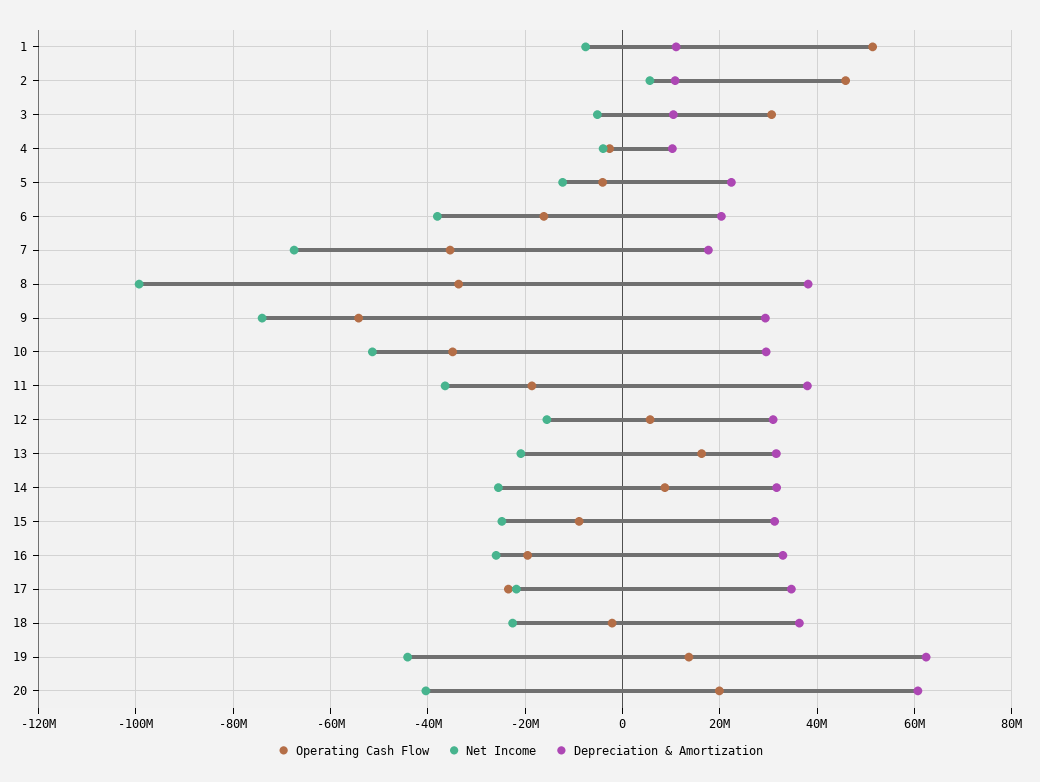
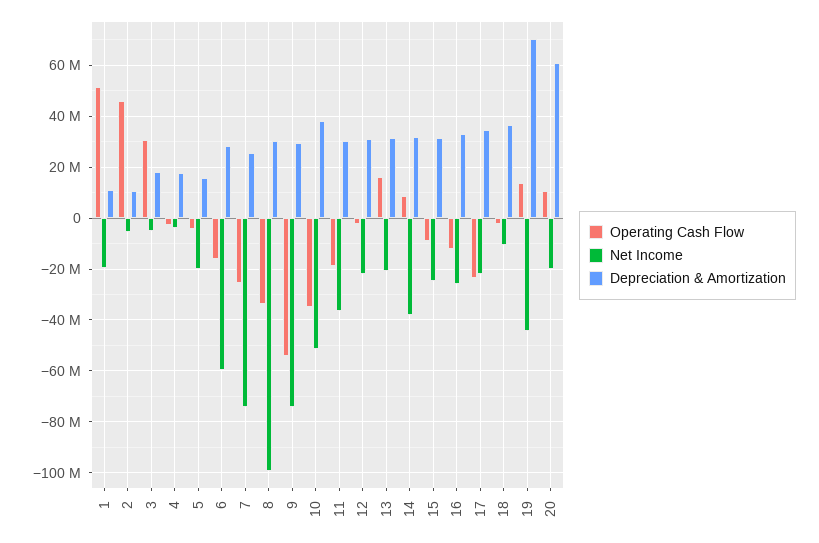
Net Income, 1: -8000000 -> -20000000
Net Income, 2: 6000000 -> -5000000
Depreciation & Amortization, 3: 10000000 -> 17500000
Depreciation & Amortization, 4: 10000000 -> 17500000
Net Income, 5: -12000000 -> -20000000
Depreciation & Amortization, 5: 22000000 -> 15000000
Net Income, 6: -38000000 -> -60000000
Depreciation & Amortization, 6: 20000000 -> 27500000
Operating Cash Flow, 7: -36000000 -> -25000000
Net Income, 7: -68000000 -> -75000000
Depreciation & Amortization, 7: 18000000 -> 25000000
Depreciation & Amortization, 8: 38000000 -> 30000000
Depreciation & Amortization, 10: 30000000 -> 37500000
Depreciation & Amortization, 11: 38000000 -> 30000000
Operating Cash Flow, 12: 6000000 -> -2500000
Net Income, 12: -16000000 -> -22500000
Net Income, 14: -26000000 -> -37500000
Operating Cash Flow, 16: -20000000 -> -12500000
Net Income, 18: -22000000 -> -10000000
Depreciation & Amortization, 19: 62000000 -> 70000000
Operating Cash Flow, 20: 20000000 -> 10000000
Net Income, 20: -40000000 -> -20000000

